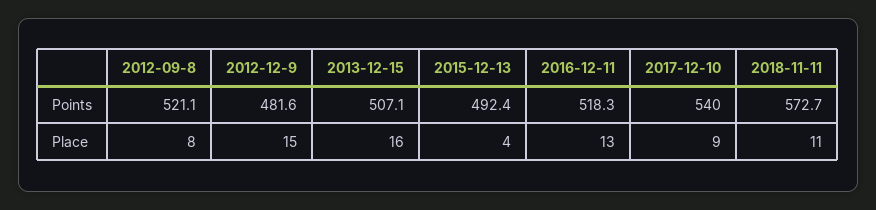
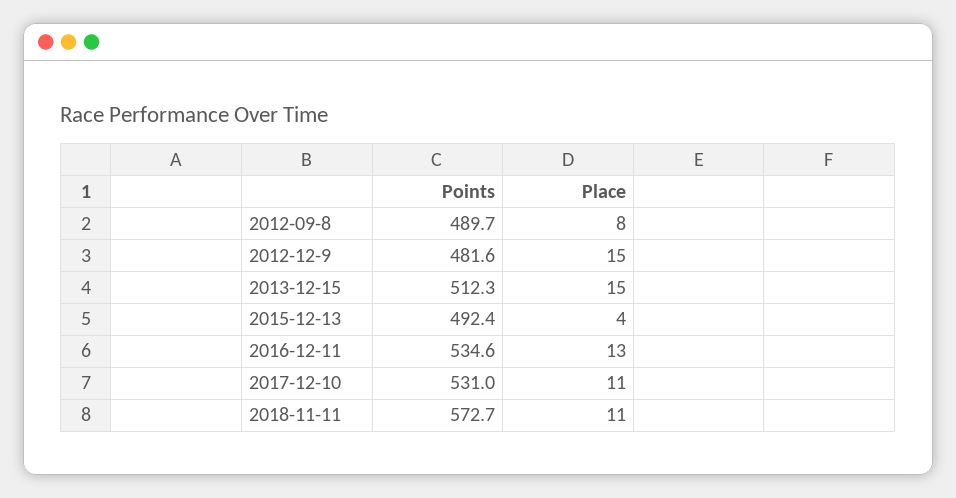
2012-09-8, Points: 521.1 -> 489.7
2013-12-15, Points: 507.1 -> 512.3
2016-12-11, Points: 518.3 -> 534.6
2017-12-10, Points: 540 -> 531
2013-12-15, Place: 16 -> 15
2017-12-10, Place: 9 -> 11

